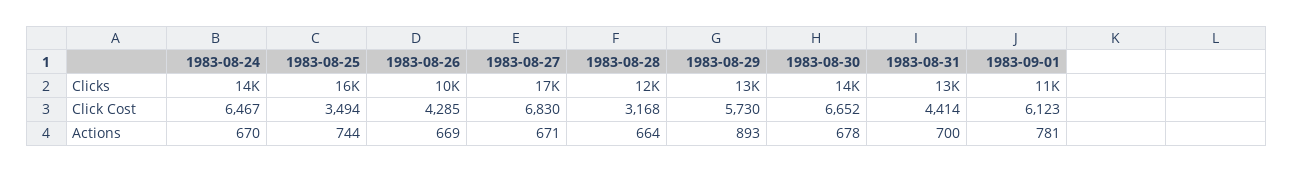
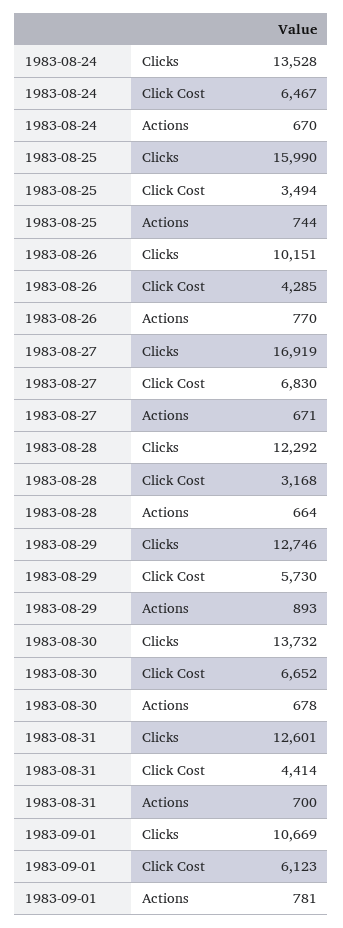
1983-08-26, Actions: 669 -> 770

